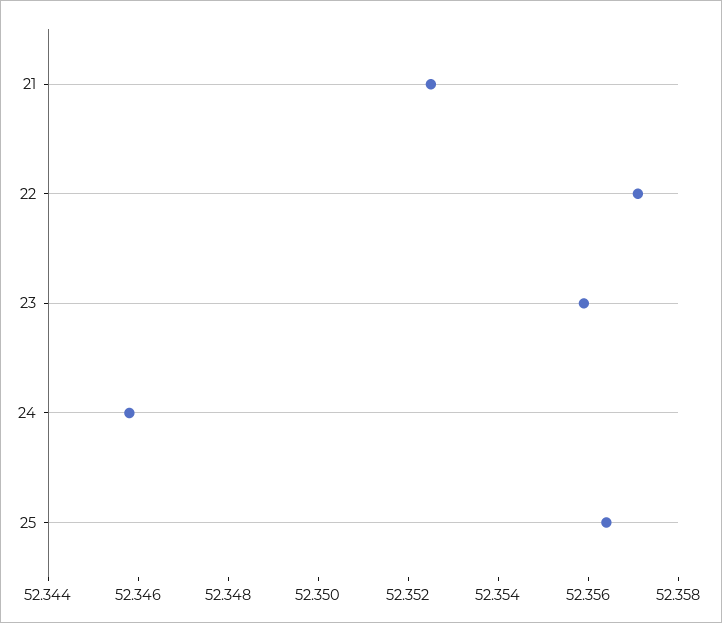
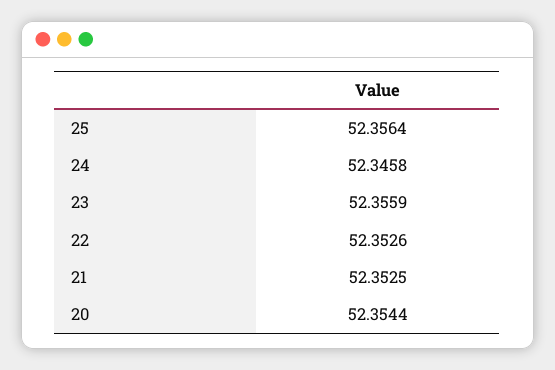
22: 52.357 -> 52.3526
20: none -> 52.3544

